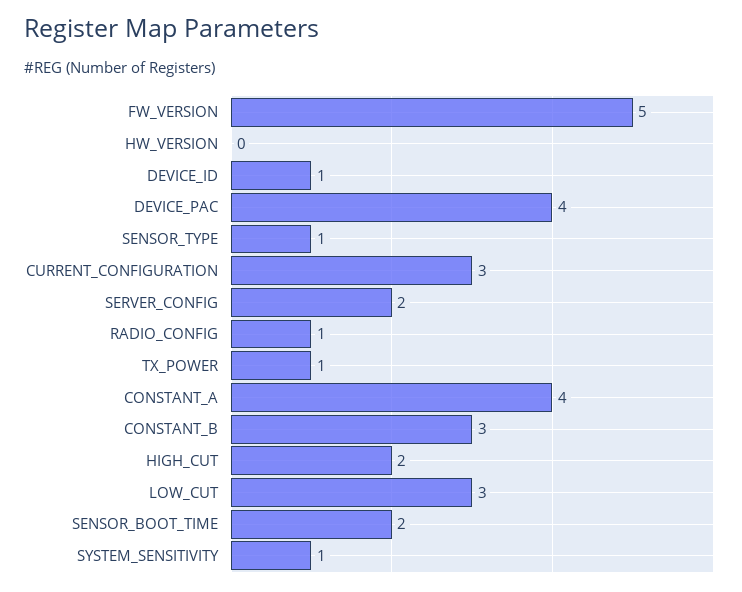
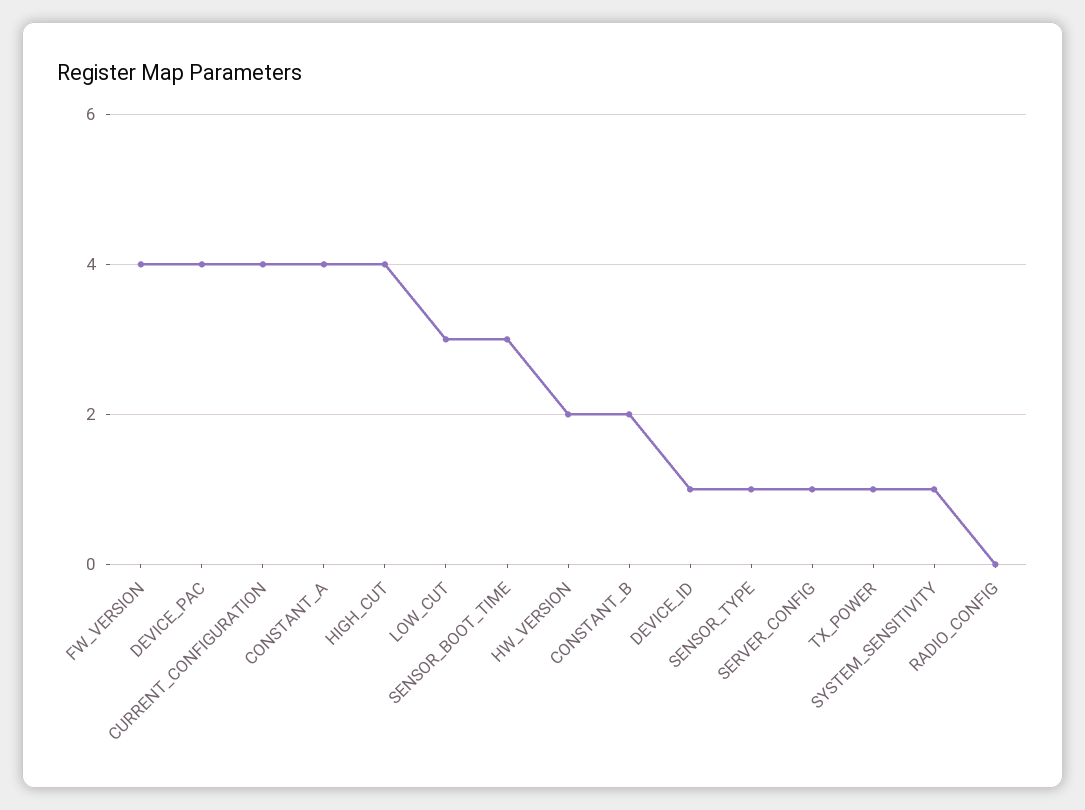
FW_VERSION: 5 -> 4
HW_VERSION: 0 -> 2
CURRENT_CONFIGURATION: 3 -> 4
SERVER_CONFIG: 2 -> 1
RADIO_CONFIG: 1 -> 0
CONSTANT_B: 3 -> 2
HIGH_CUT: 2 -> 4
SENSOR_BOOT_TIME: 2 -> 3

